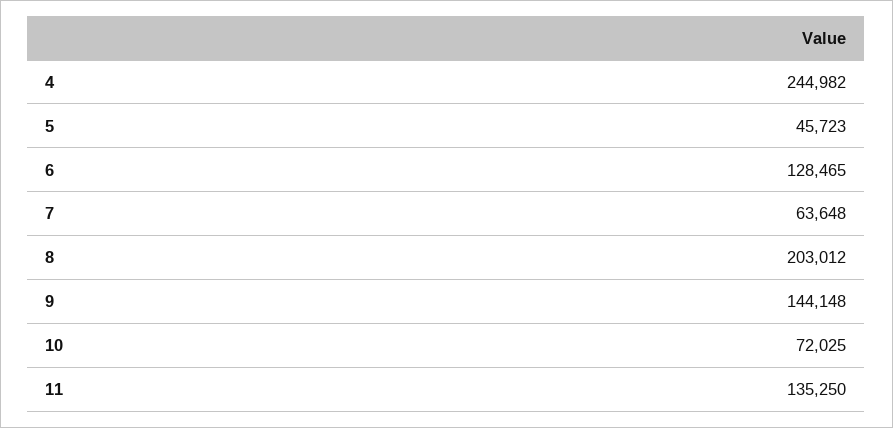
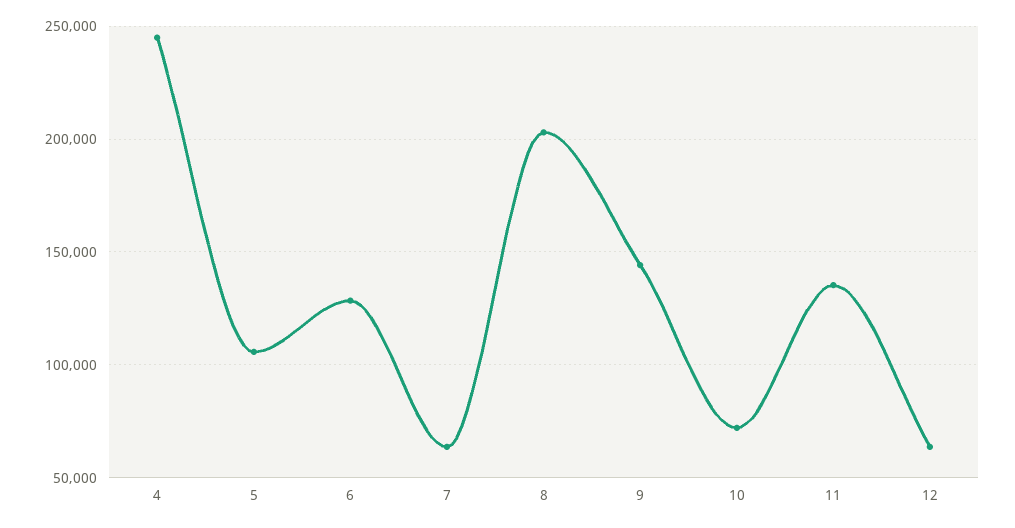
5: 45723 -> 105000
12: none -> 65000

